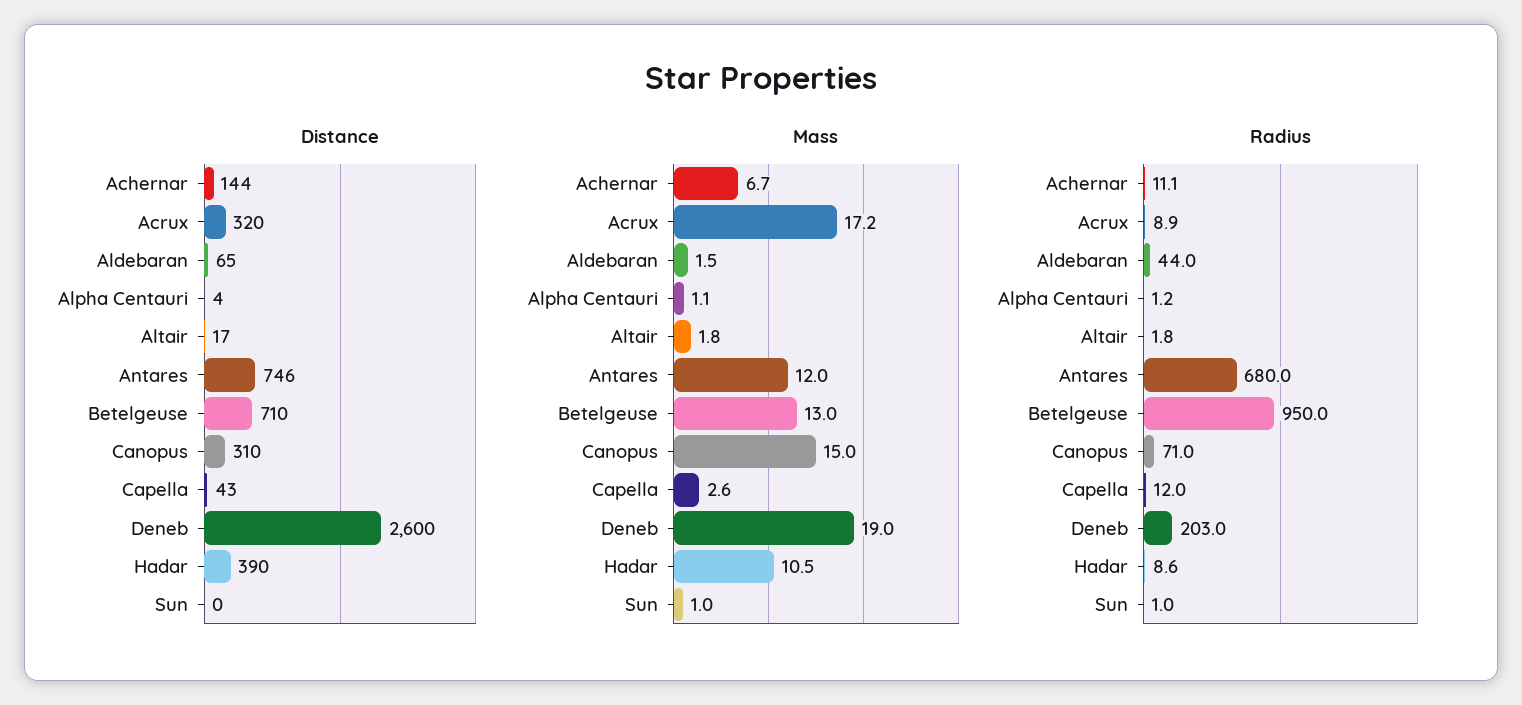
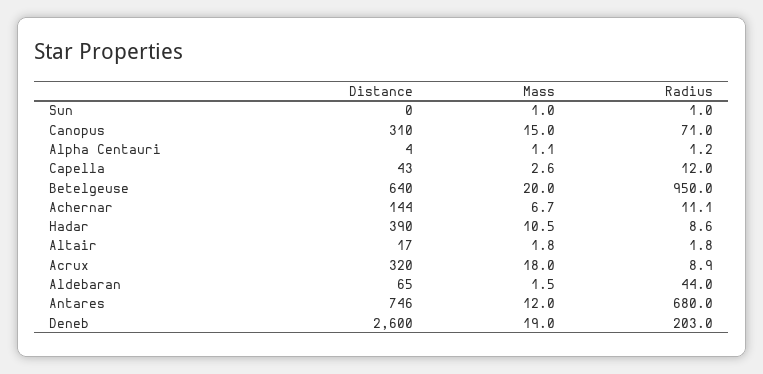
Distance, Betelgeuse: 710 -> 640
Mass, Acrux: 17.2 -> 18
Mass, Betelgeuse: 13 -> 20

